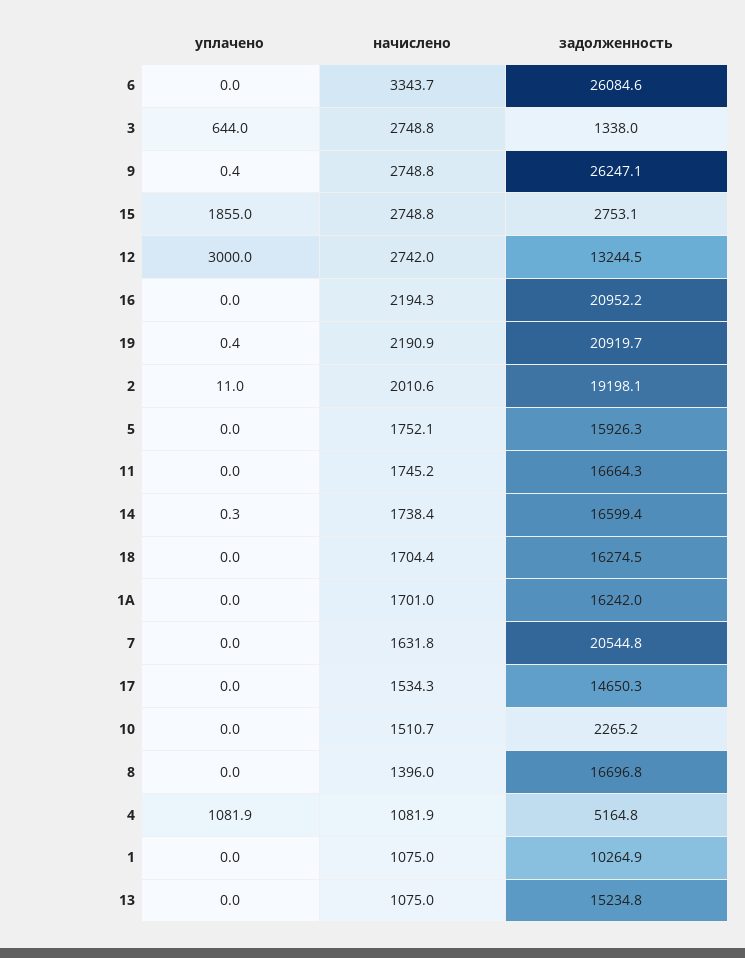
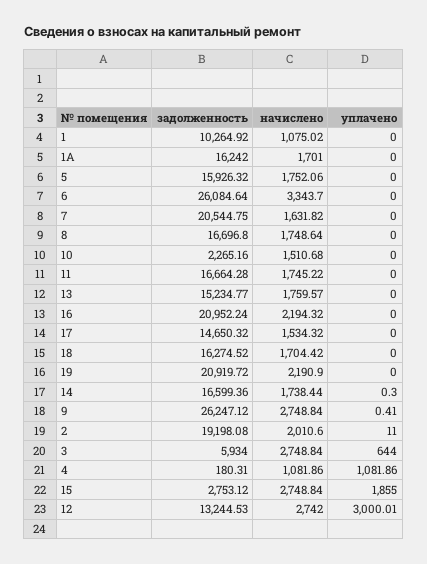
задолженность, 3: 1338 -> 5934
уплачено, 19: 0.4 -> 0
начислено, 8: 1396 -> 1748.64
задолженность, 4: 5164.8 -> 180.31
начислено, 13: 1075 -> 1759.57

